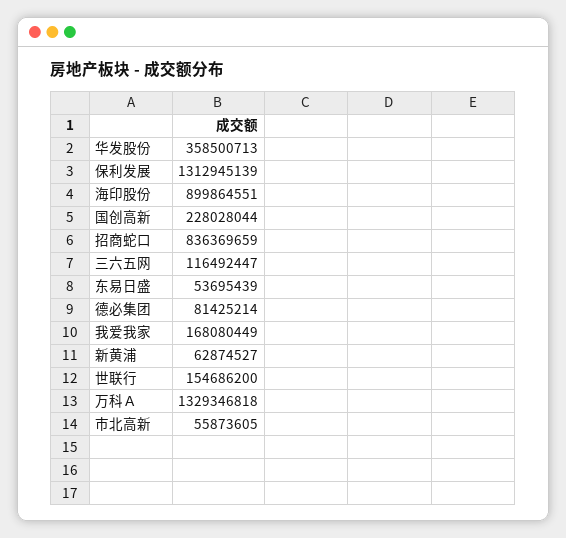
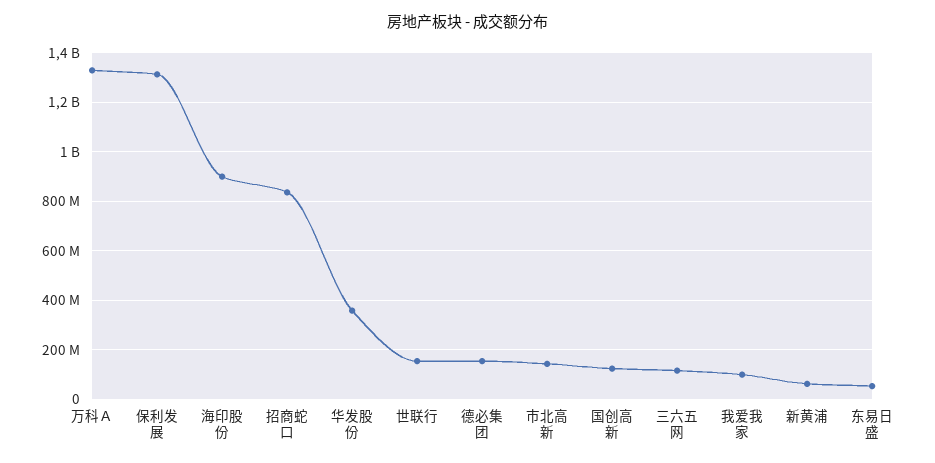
国创高新: 228028044 -> 125000000
德必集团: 81425214 -> 150000000
我爱我家: 168080449 -> 100000000
市北高新: 55873605 -> 150000000

